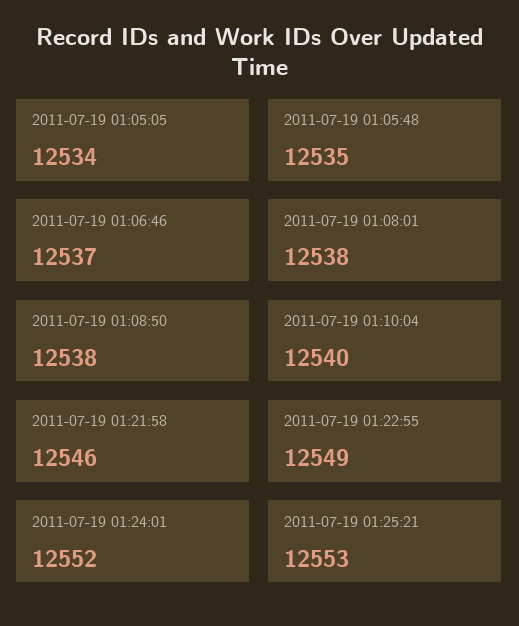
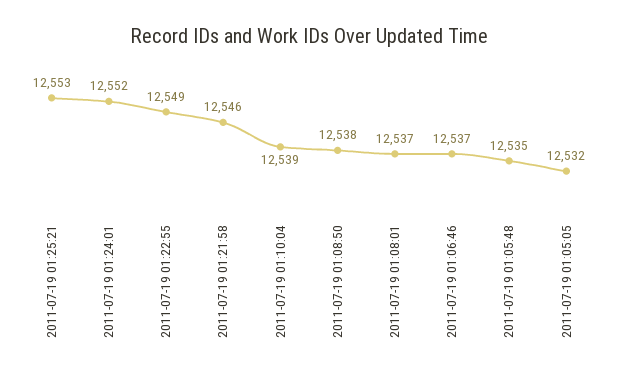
2011-07-19 01:05:05: 12534 -> 12532
2011-07-19 01:08:01: 12538 -> 12537
2011-07-19 01:10:04: 12540 -> 12539

